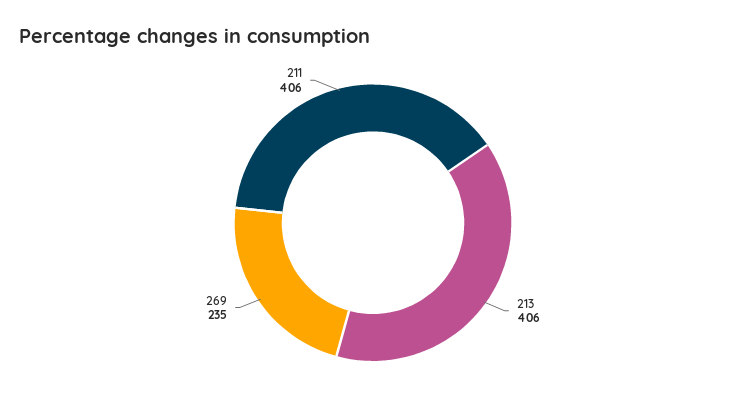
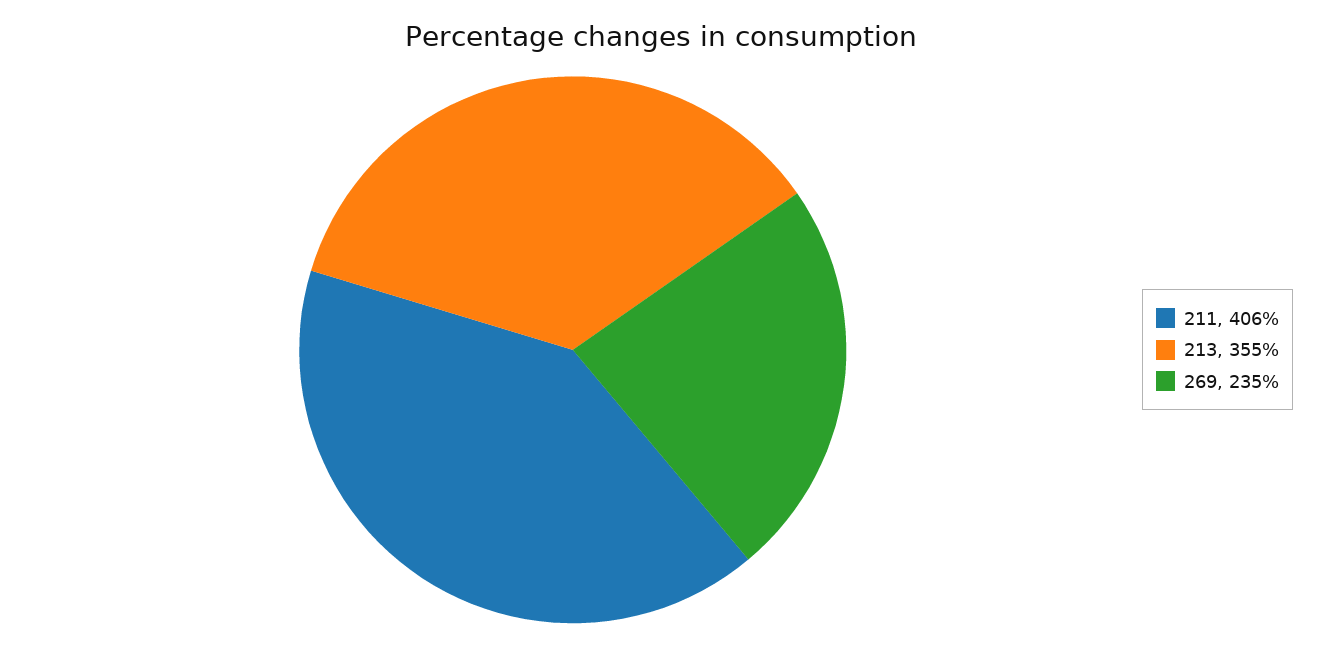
213: 406 -> 355

